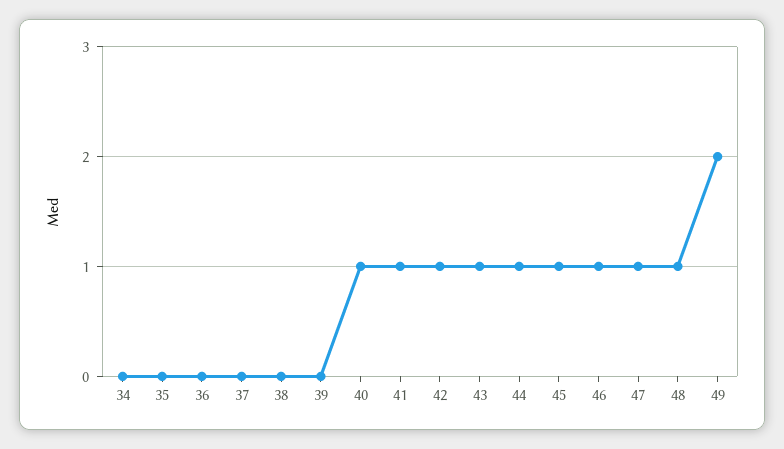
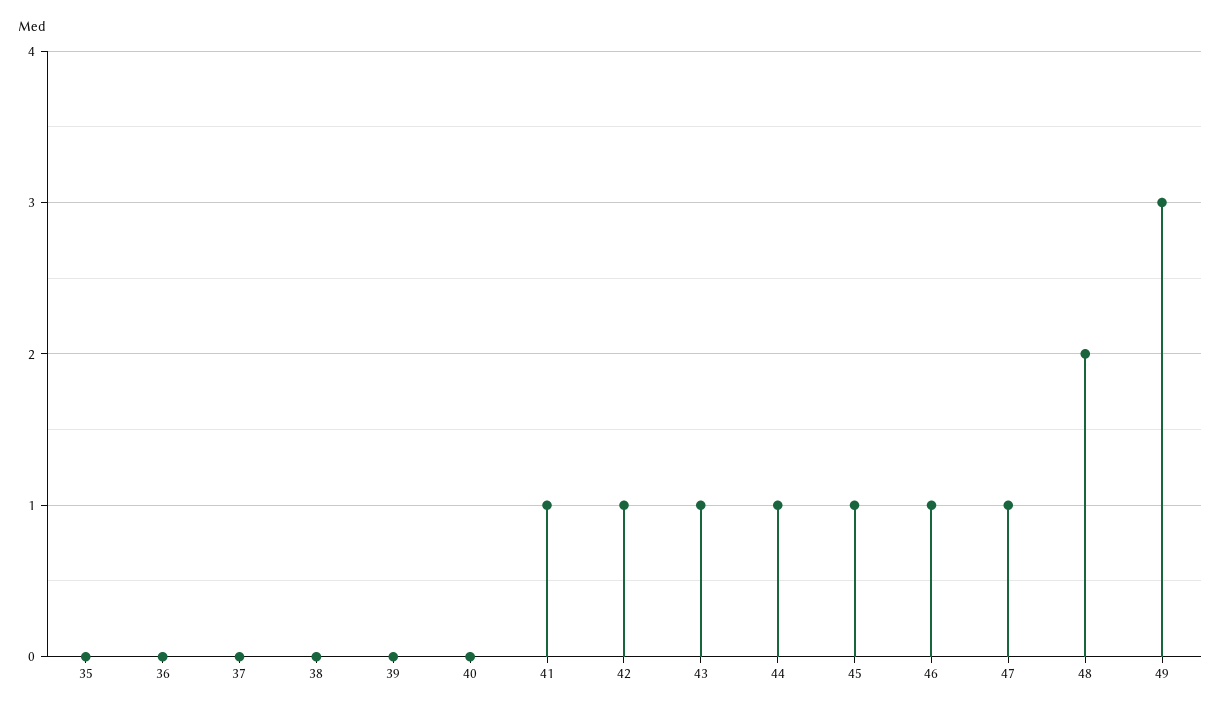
34: 0 -> none
40: 1 -> 0
48: 1 -> 2
49: 2 -> 3

